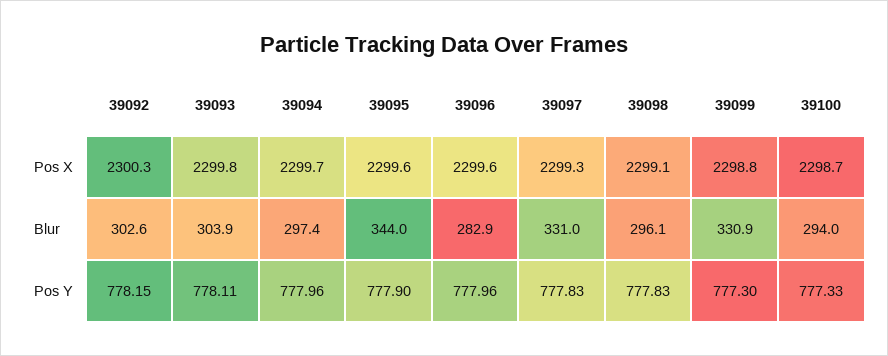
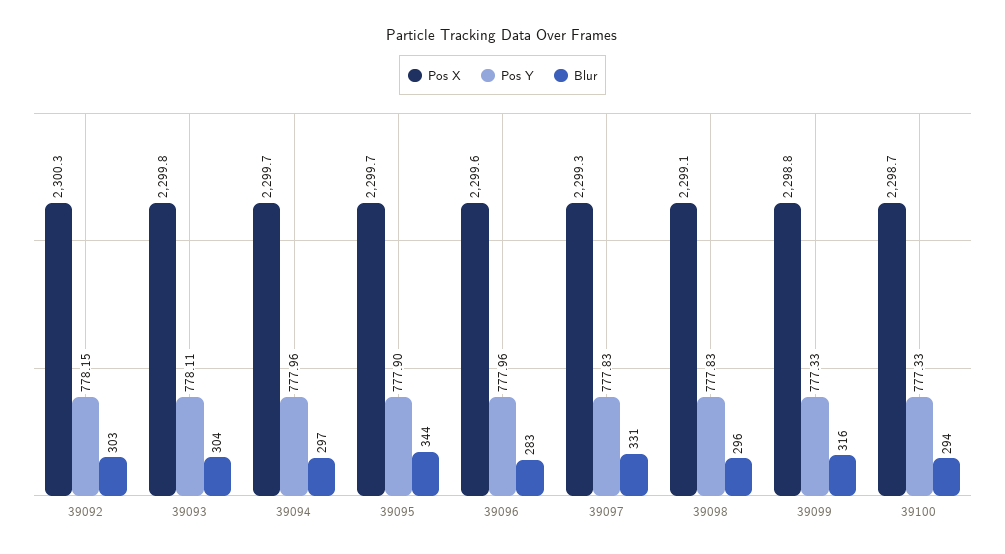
Pos X, 39095: 2299.6 -> 2299.7
Blur, 39099: 330.9 -> 316
Pos Y, 39099: 777.3 -> 777.33

